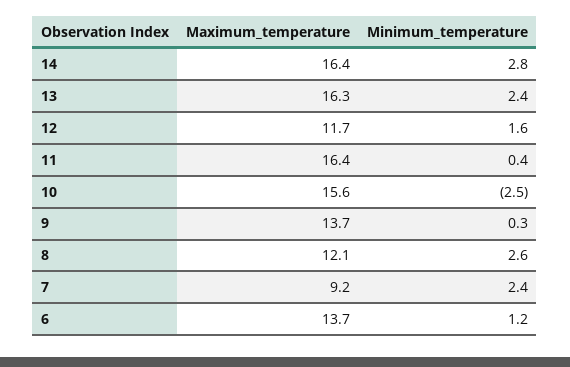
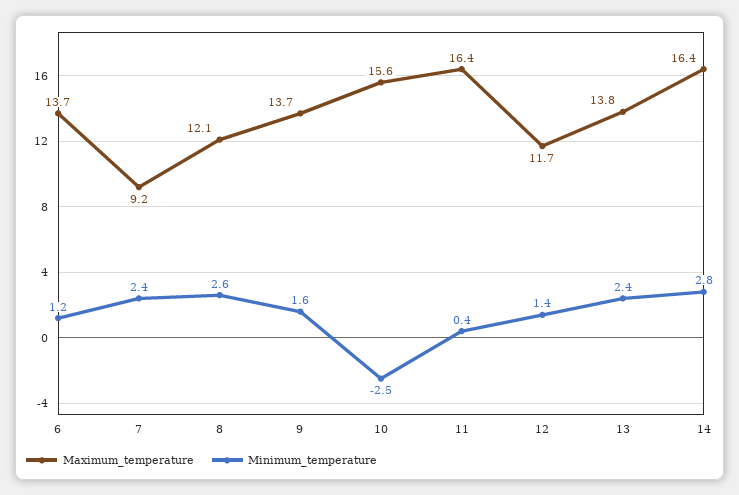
Maximum_temperature, 13: 16.3 -> 13.8
Minimum_temperature, 12: 1.6 -> 1.4
Minimum_temperature, 9: 0.3 -> 1.6

